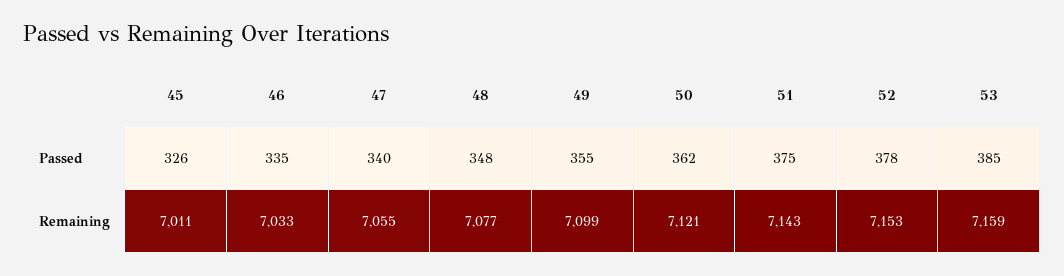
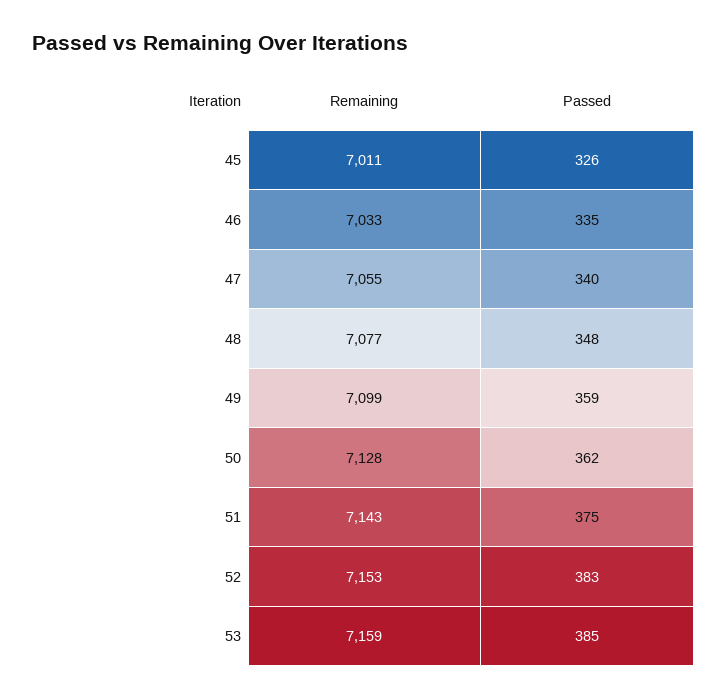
49, Passed: 355 -> 359
52, Passed: 378 -> 383
50, Remaining: 7121 -> 7128

